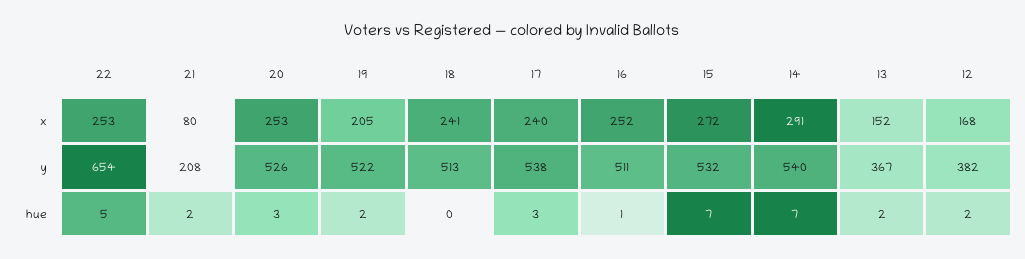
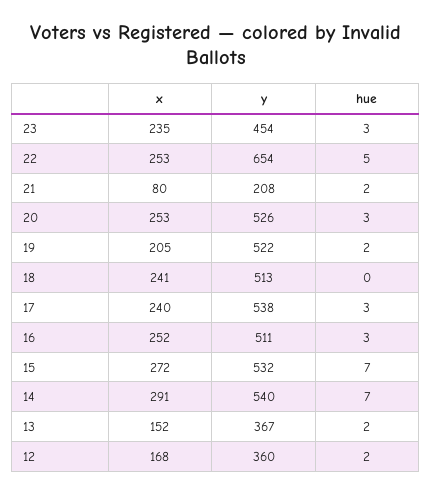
12, y: 382 -> 360
16, hue: 1 -> 3
23, x: none -> 235
23, y: none -> 454
23, hue: none -> 3

